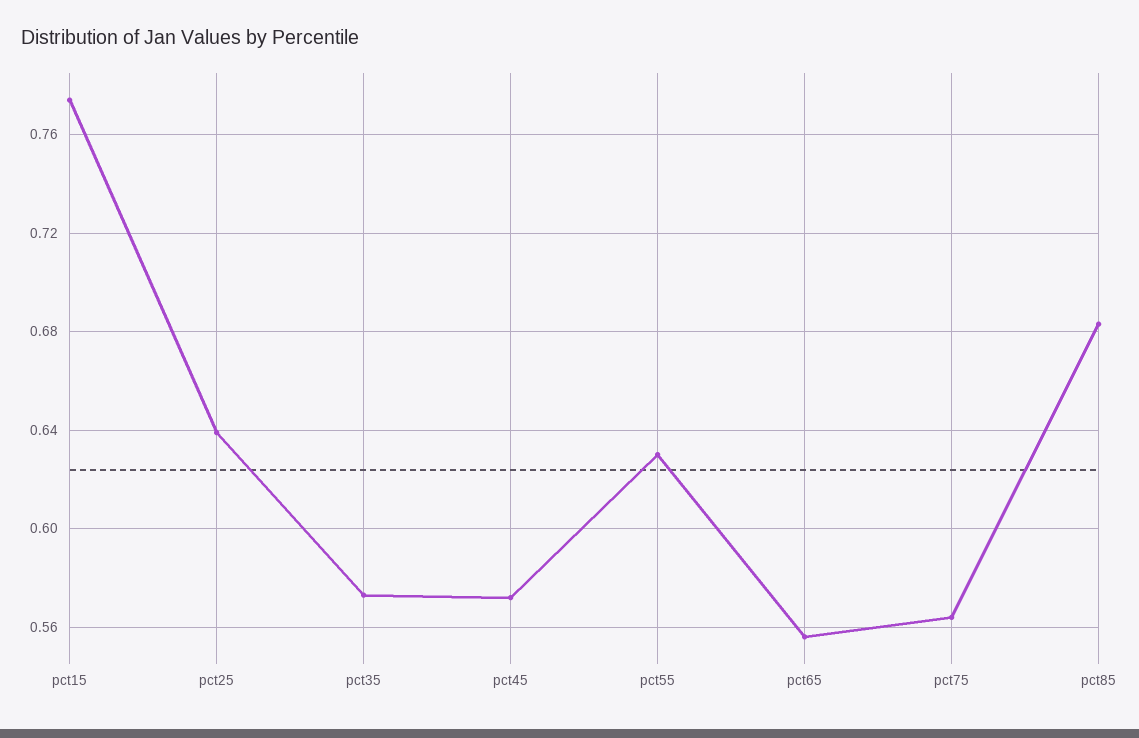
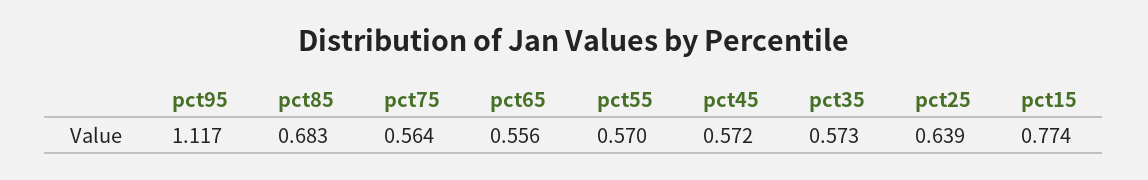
pct55: 0.63 -> 0.57
pct95: none -> 1.117

